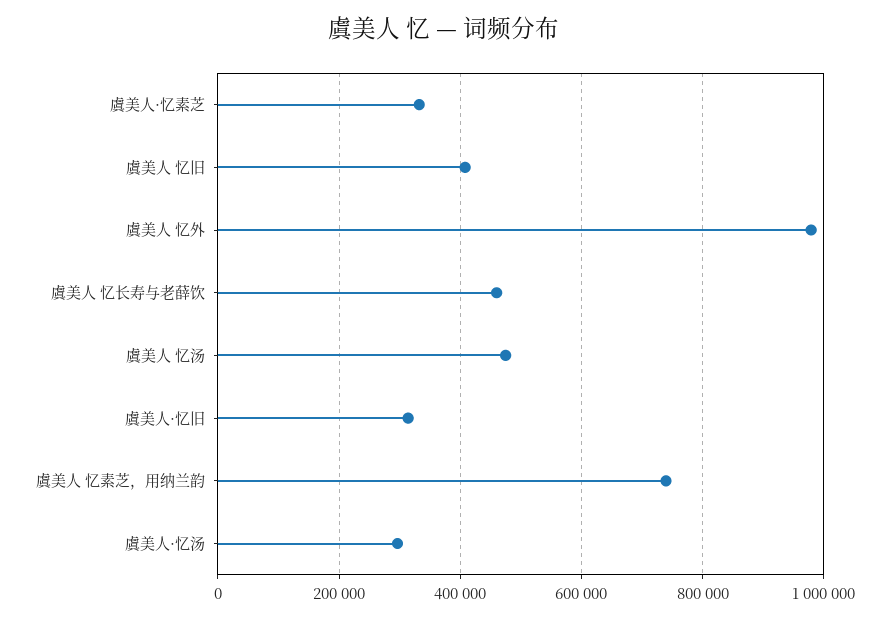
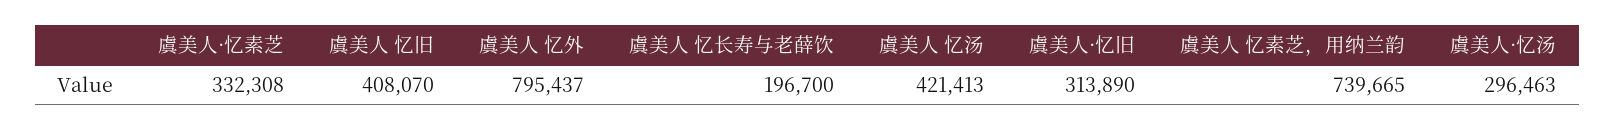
虞美人 忆外: 980000 -> 795437
虞美人 忆长寿与老薛饮: 460000 -> 196700
虞美人 忆汤: 480000 -> 421413

